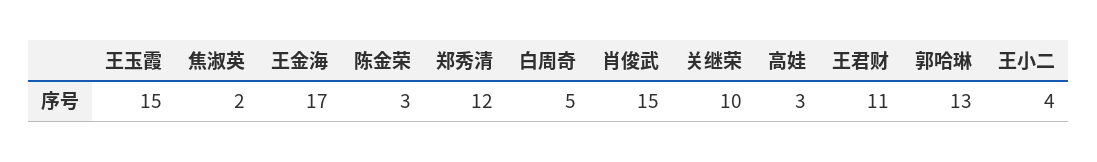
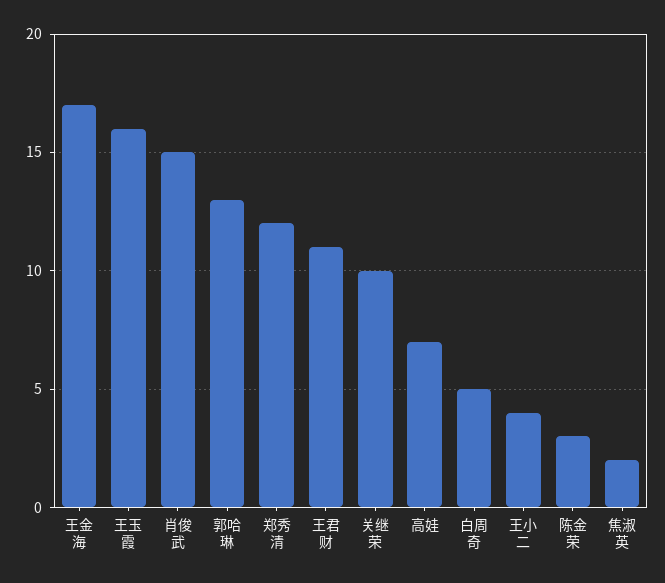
王玉霞: 15 -> 16
高娃: 3 -> 7

